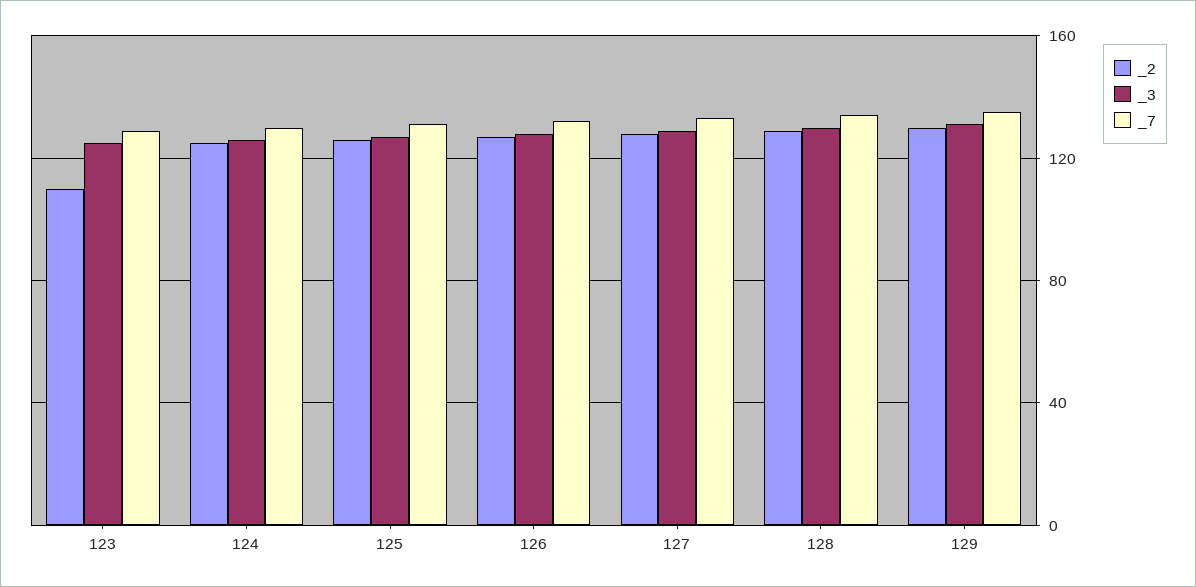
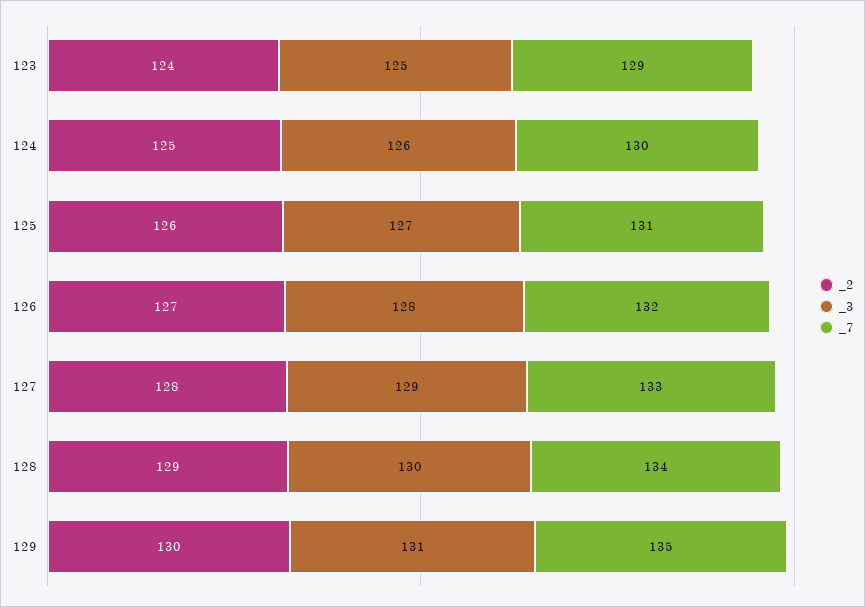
_2, 123: 110 -> 124

